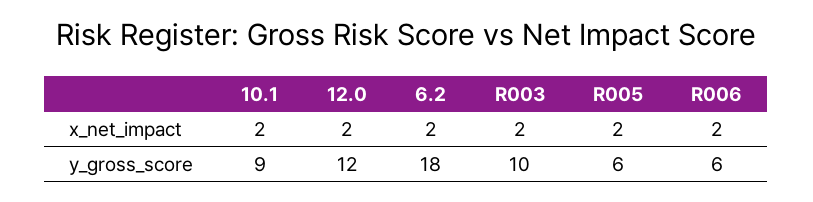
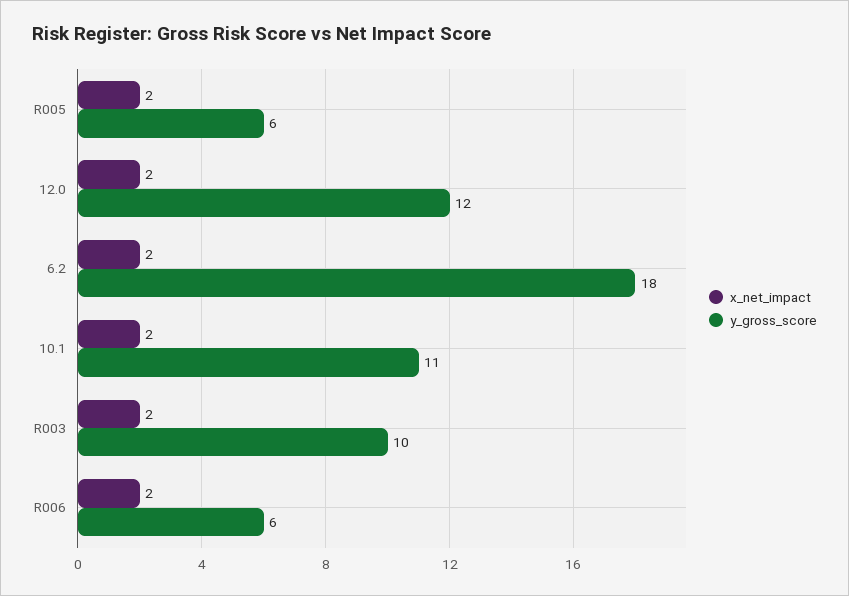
y_gross_score, 10.1: 9 -> 11

